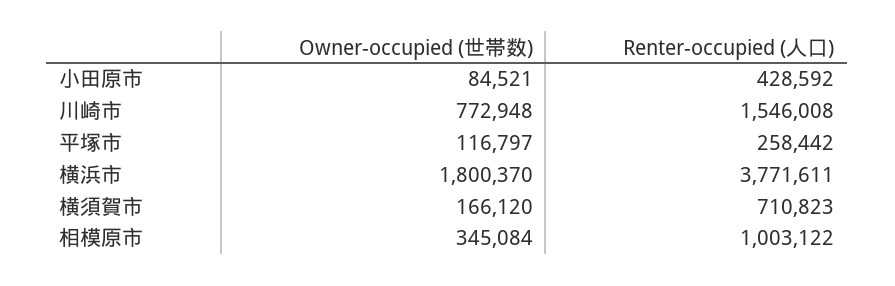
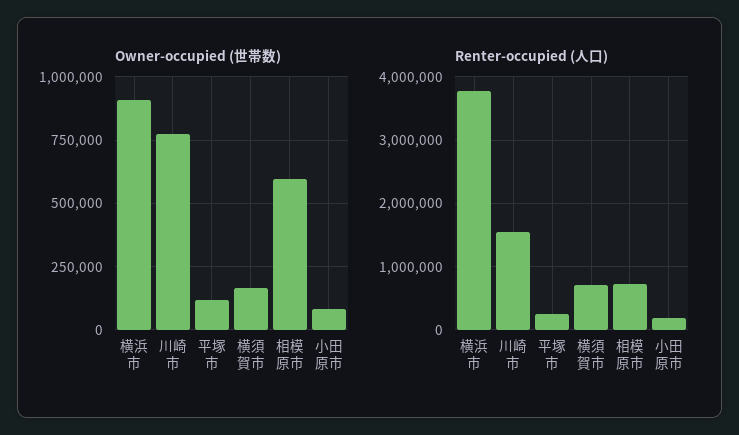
Renter-occupied (人口), 小田原市: 428592 -> 200000
Owner-occupied (世帯数), 横浜市: 1800370 -> 900000
Owner-occupied (世帯数), 相模原市: 345084 -> 600000
Renter-occupied (人口), 相模原市: 1003122 -> 700000

